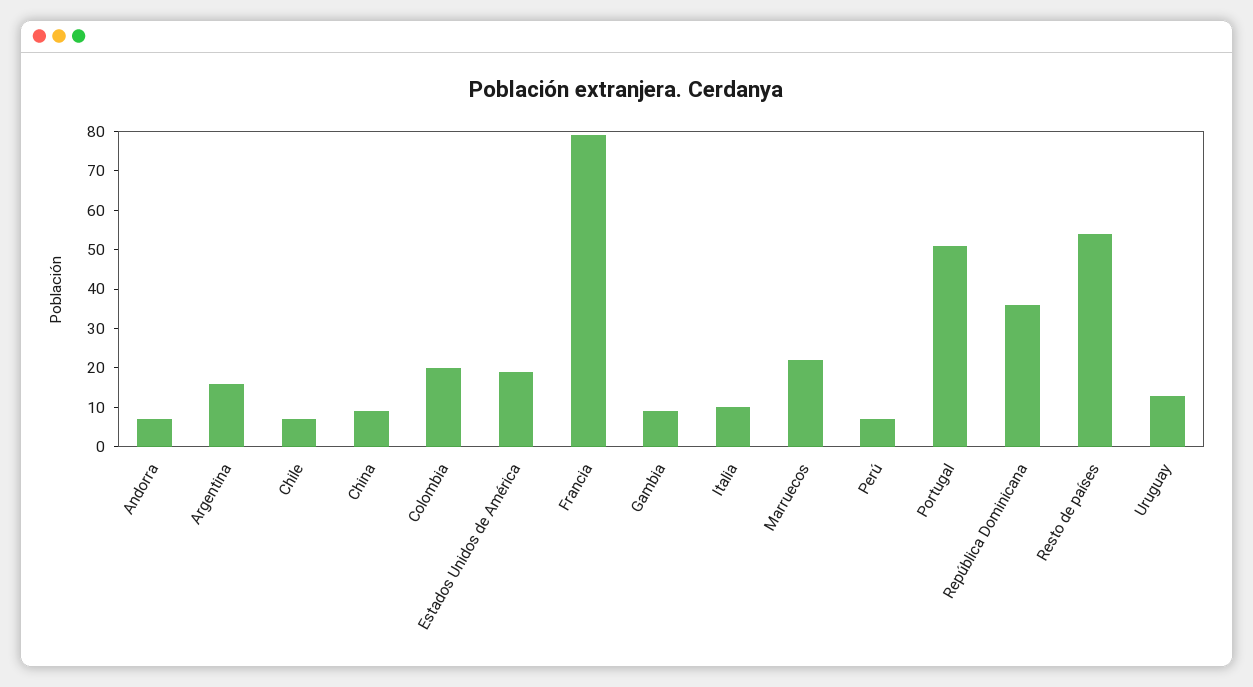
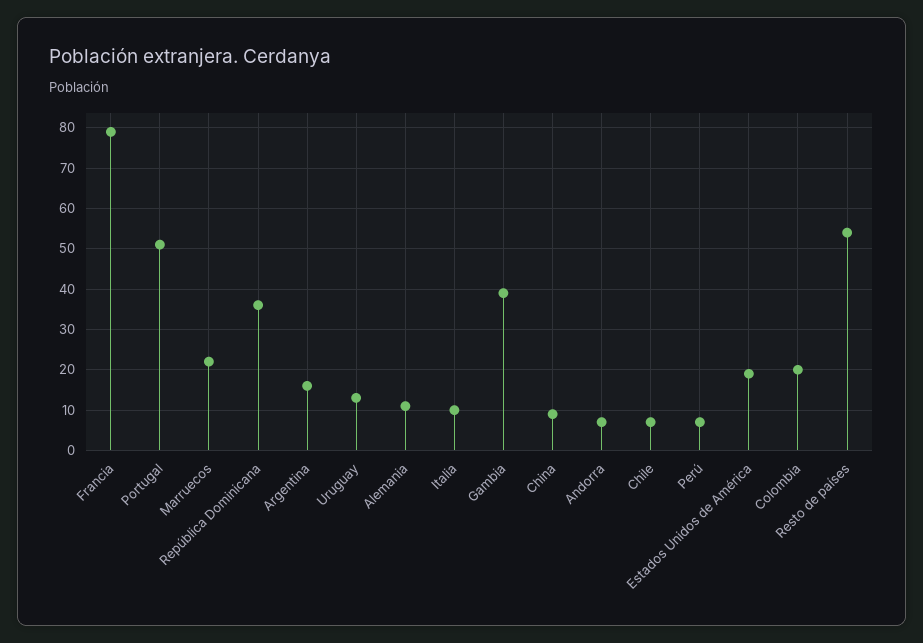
Gambia: 10 -> 40
Alemania: none -> 10

